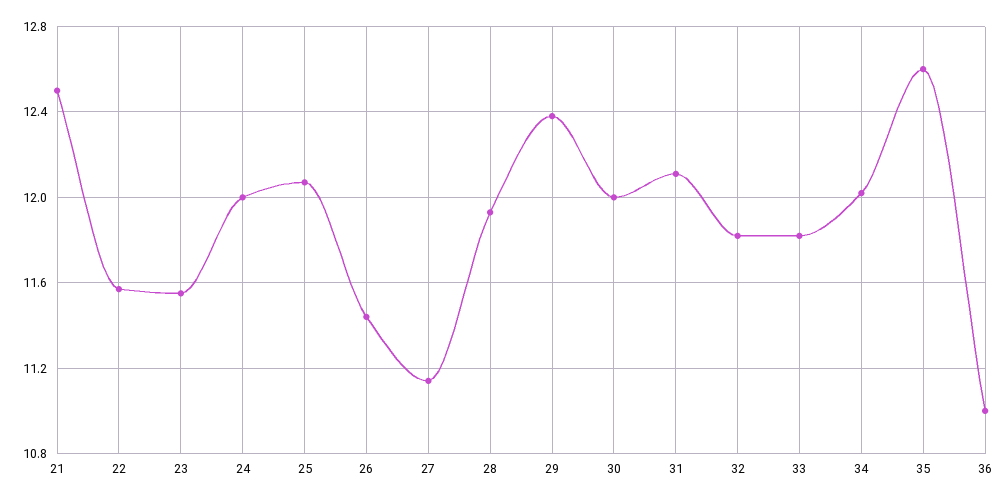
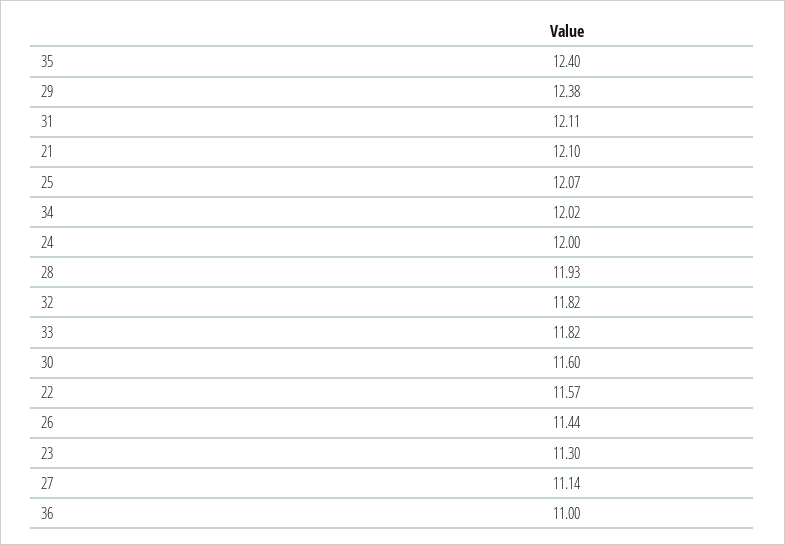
21: 12.5 -> 12.1
23: 11.55 -> 11.3
30: 12 -> 11.6
35: 12.6 -> 12.4

